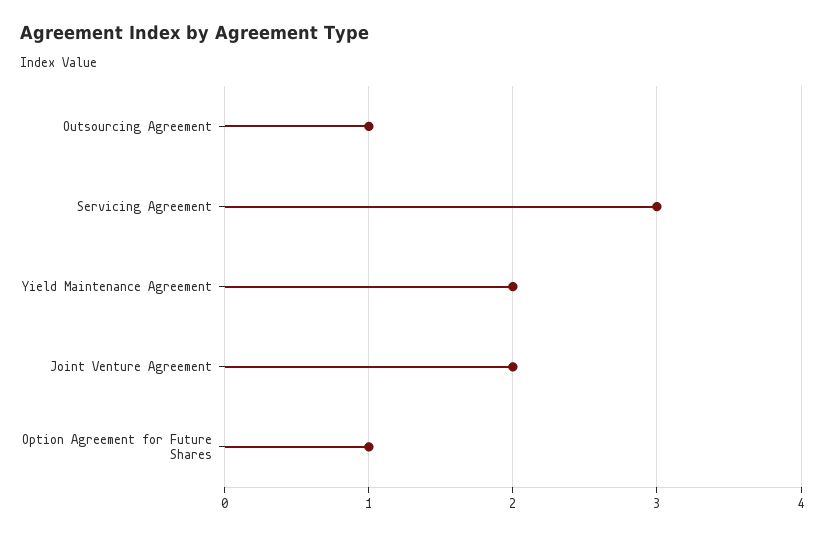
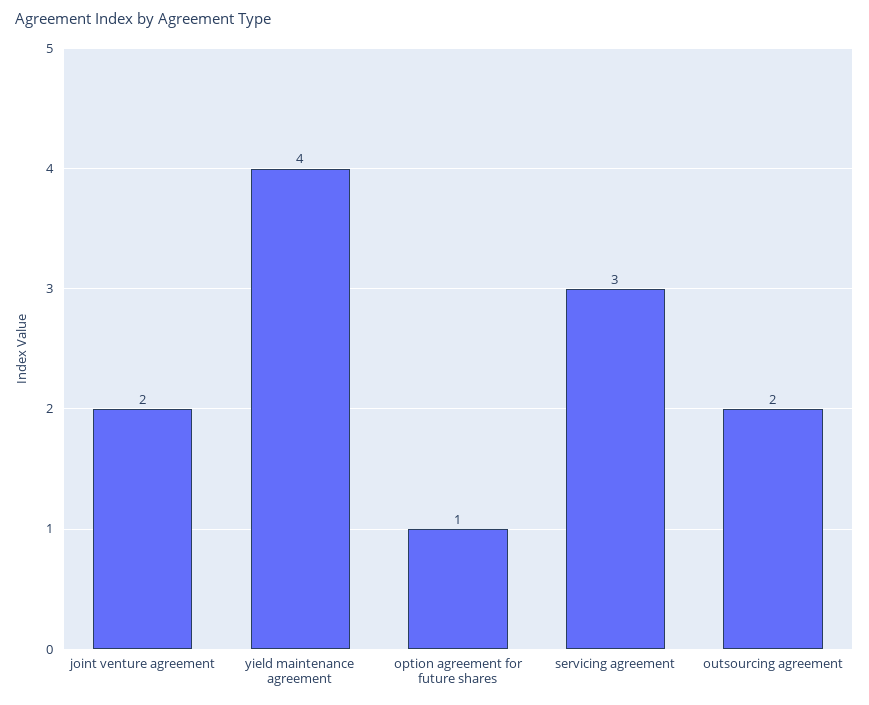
Outsourcing Agreement: 1 -> 2
Yield Maintenance Agreement: 2 -> 4

